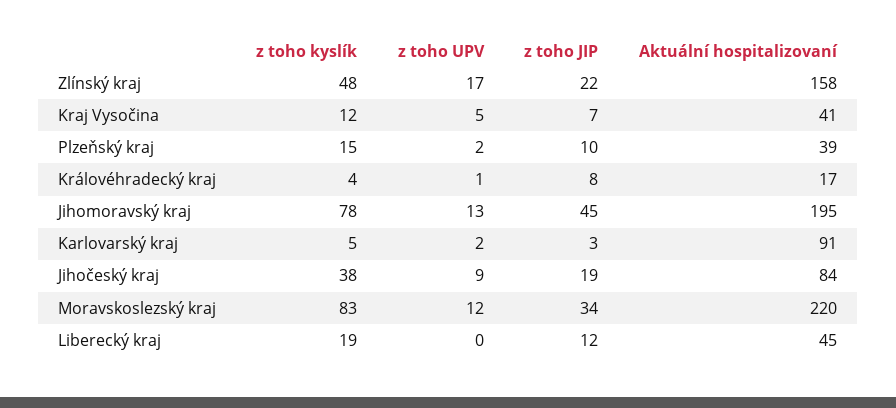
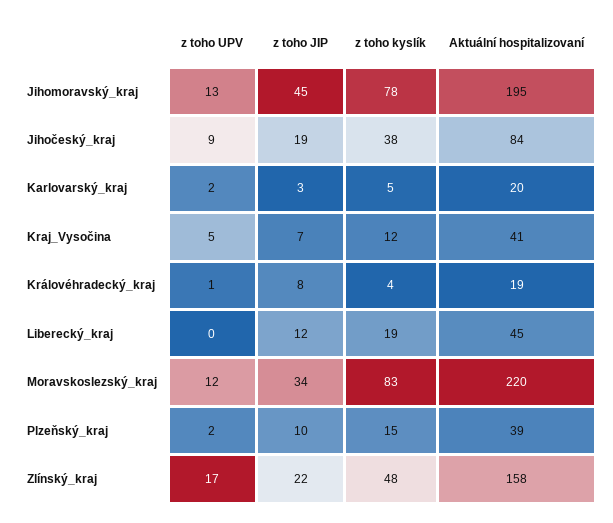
Aktuální hospitalizovaní, Královéhradecký kraj: 17 -> 19
Aktuální hospitalizovaní, Karlovarský kraj: 91 -> 20

